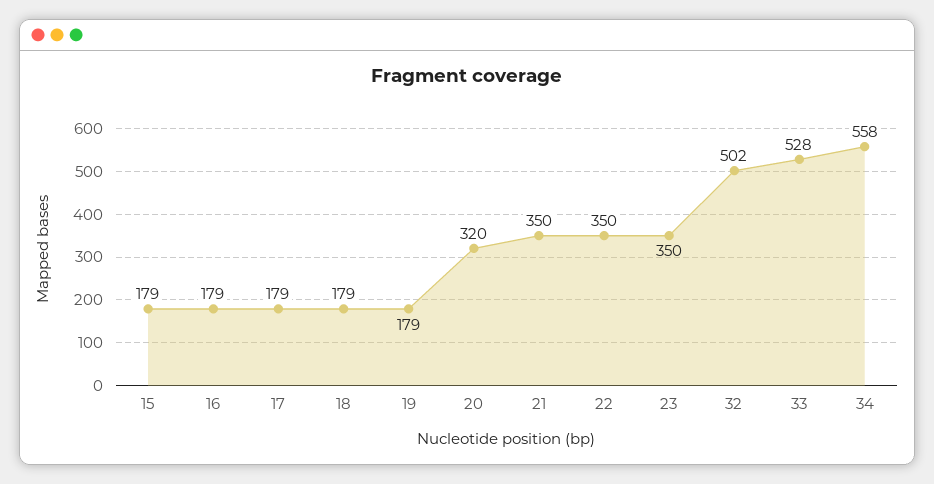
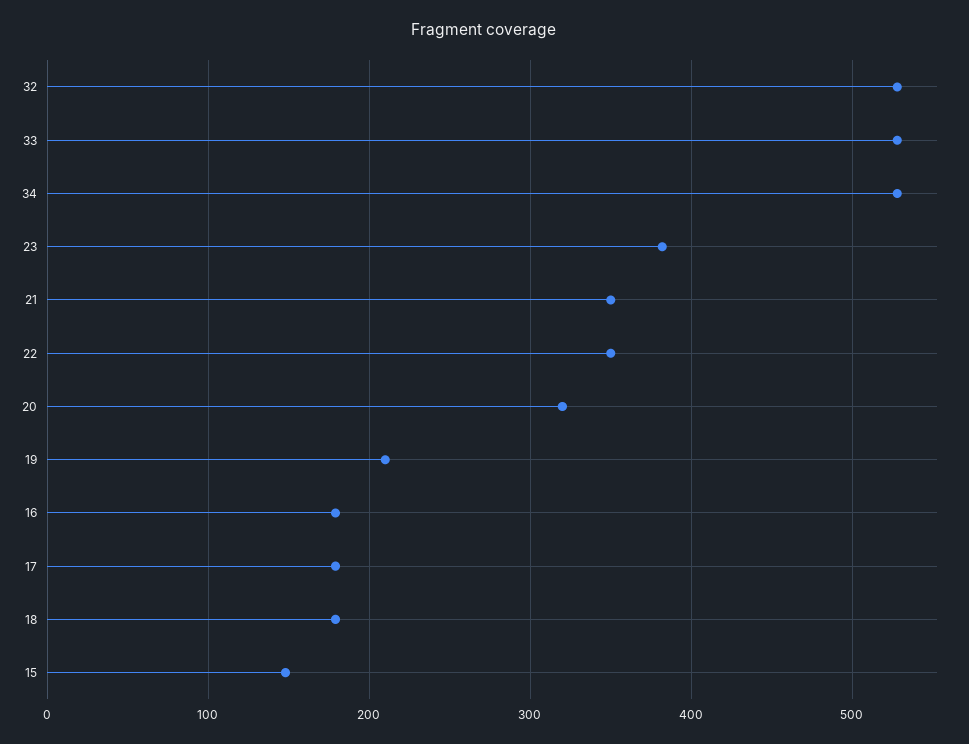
15: 179 -> 150
19: 179 -> 210
23: 350 -> 380
32: 502 -> 530
34: 558 -> 530

